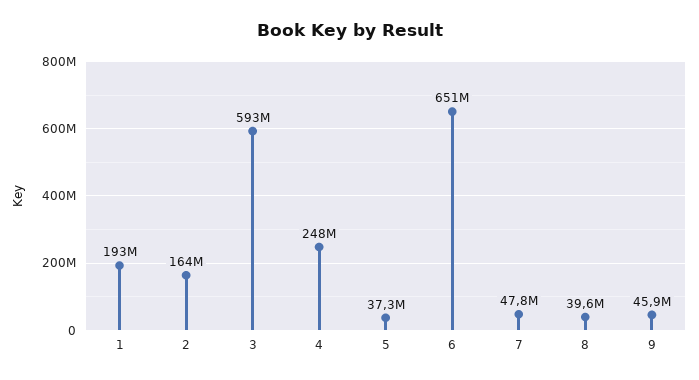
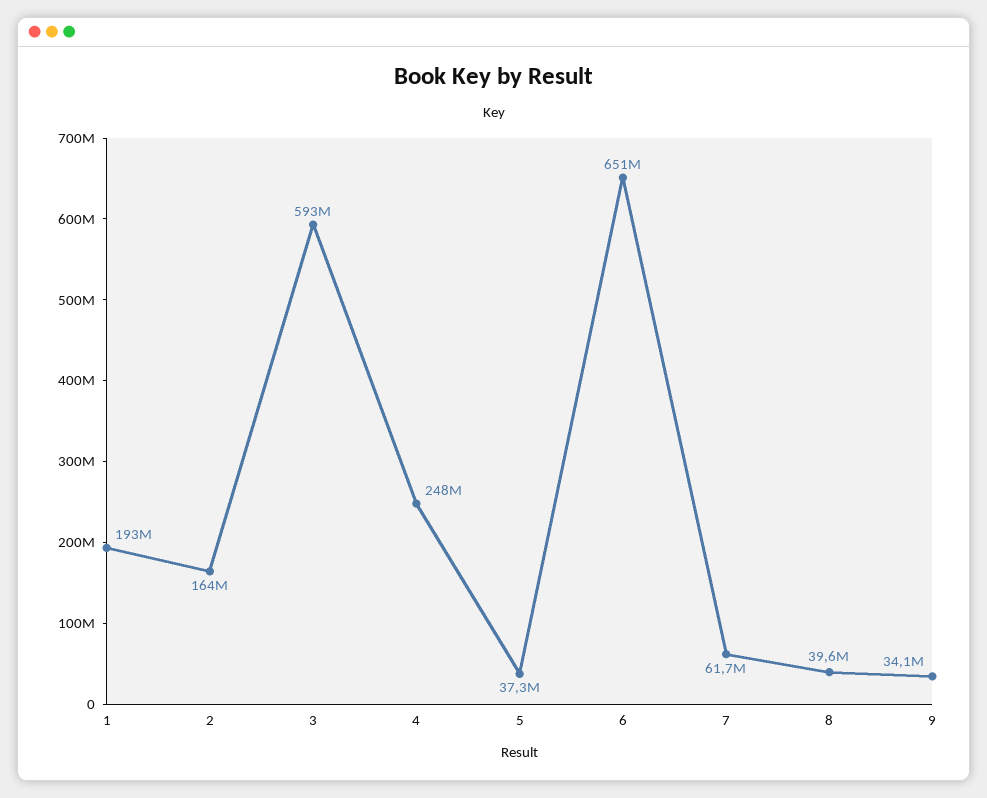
7: 47800000 -> 61700000
9: 45900000 -> 34100000

